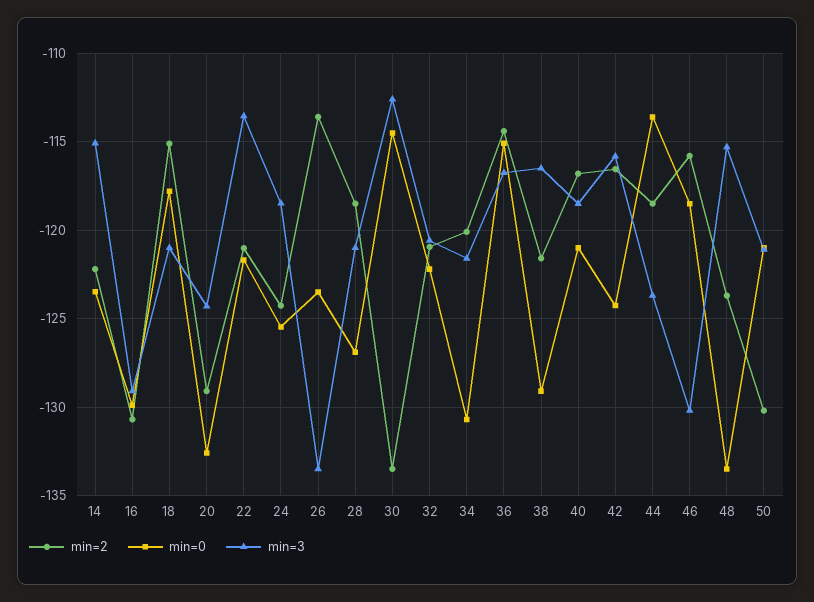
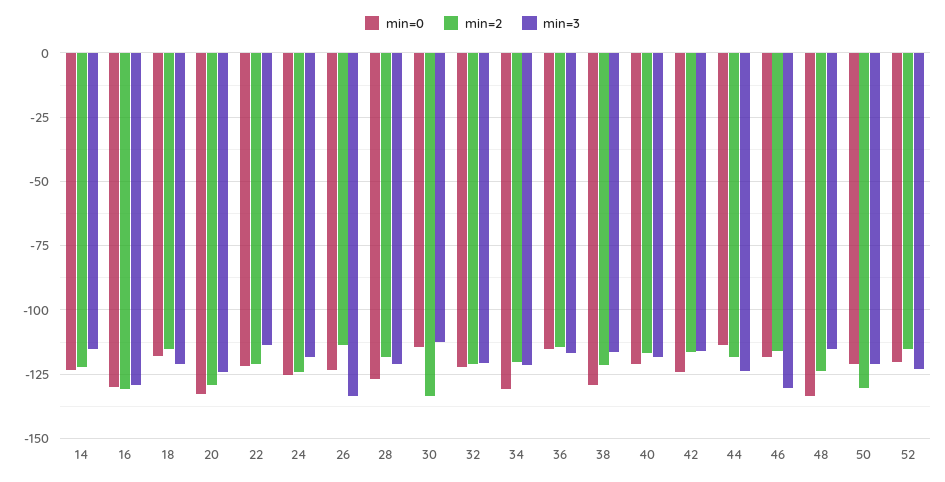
min=0, 52: none -> -120
min=2, 52: none -> -115
min=3, 52: none -> -122.5

